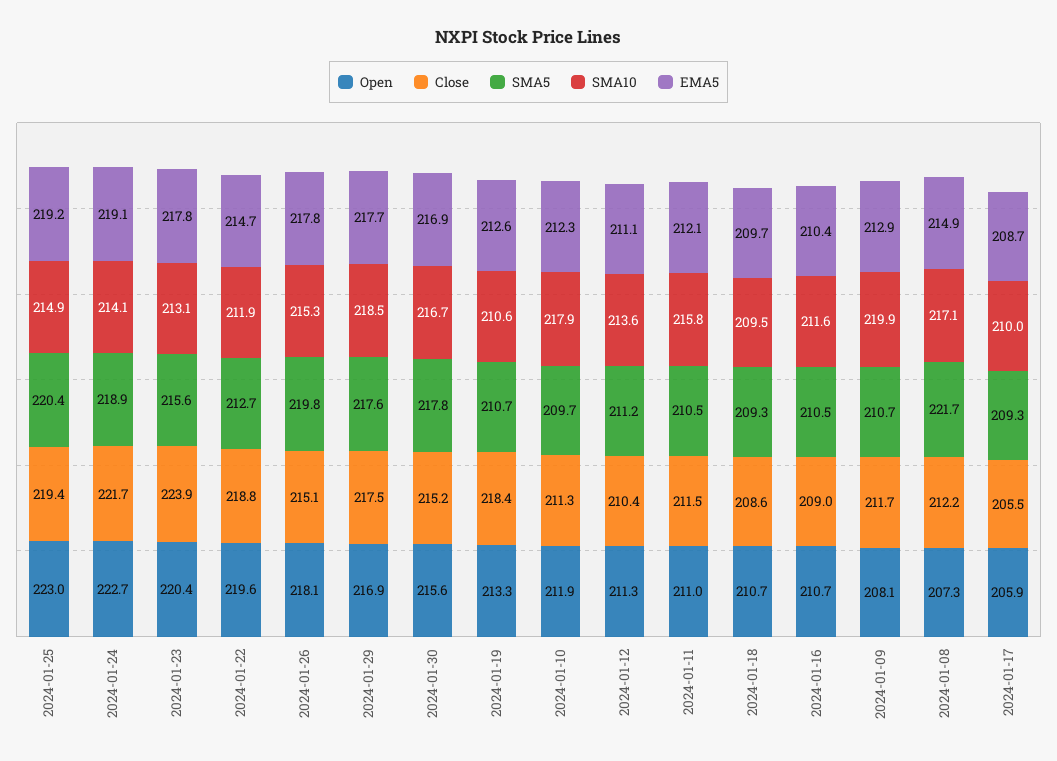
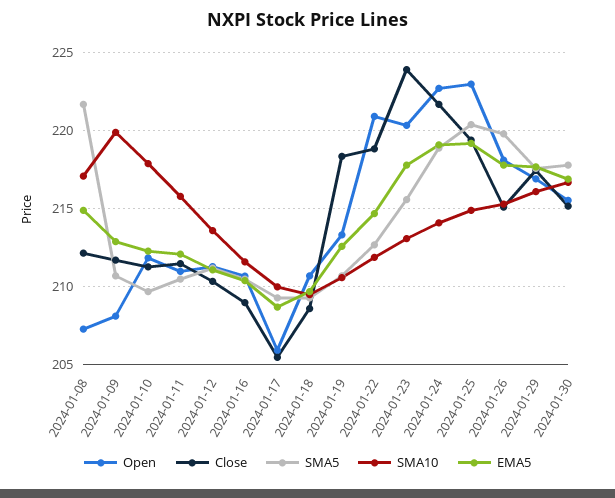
Open, 2024-01-22: 219.6 -> 221
SMA10, 2024-01-29: 218.5 -> 216

